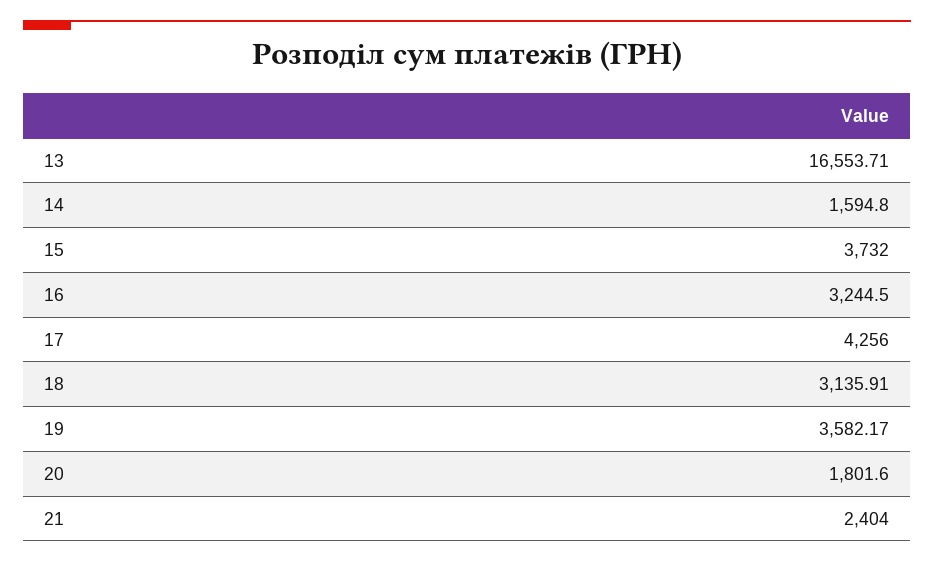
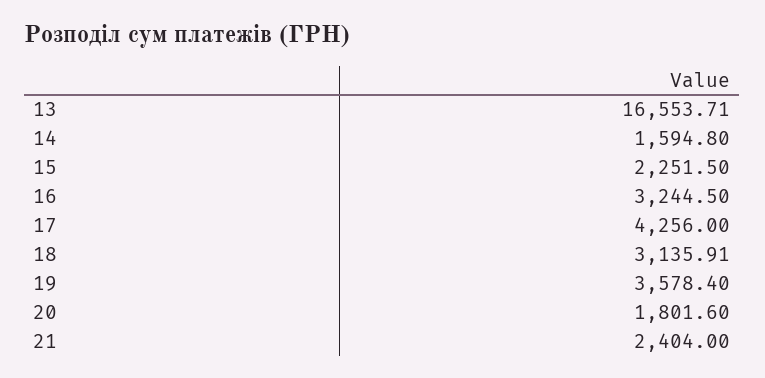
15: 3732 -> 2251.5
19: 3582.17 -> 3578.4

